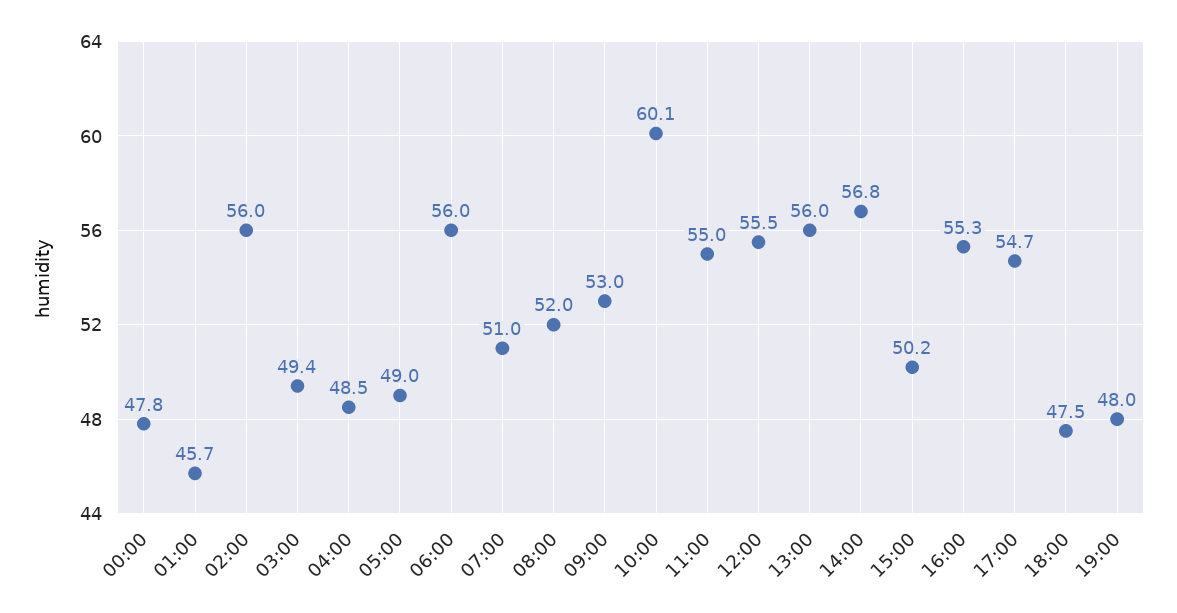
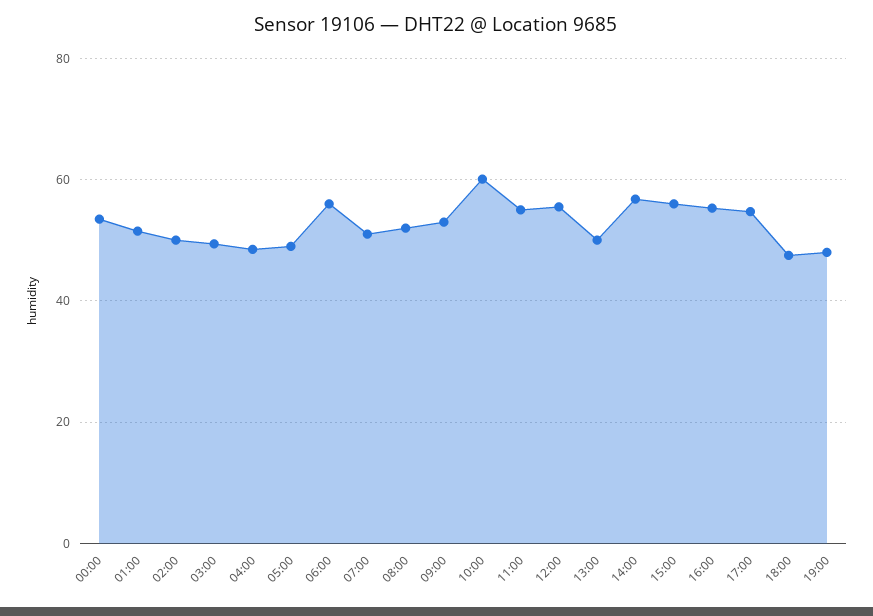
00:00: 47.8 -> 54
01:00: 45.7 -> 52
02:00: 56 -> 50
13:00: 56 -> 50
15:00: 50.2 -> 56

